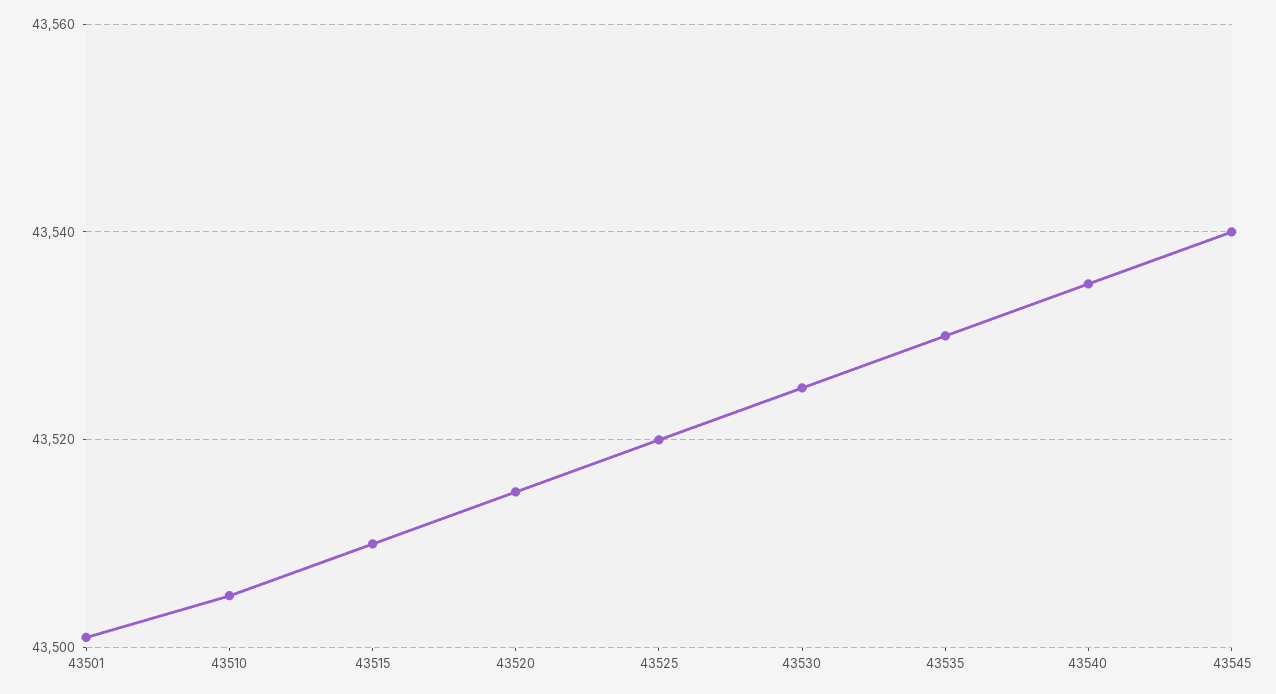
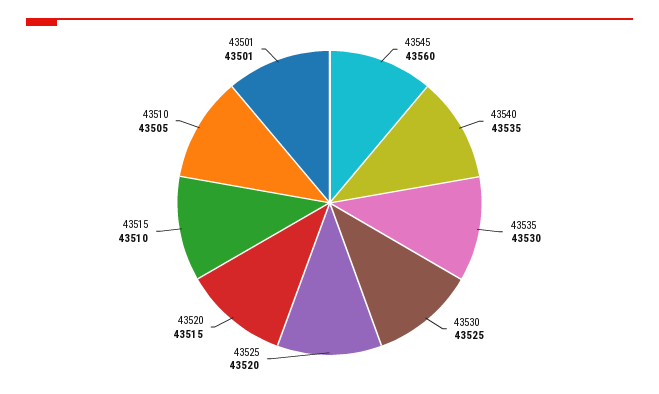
43545: 43540 -> 43560

